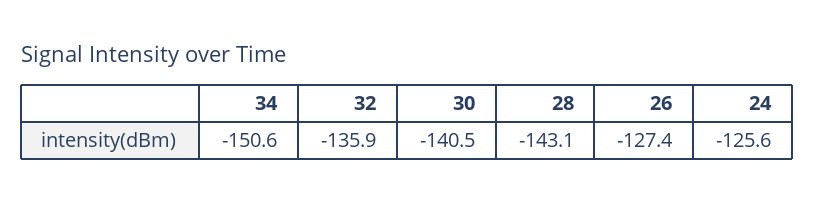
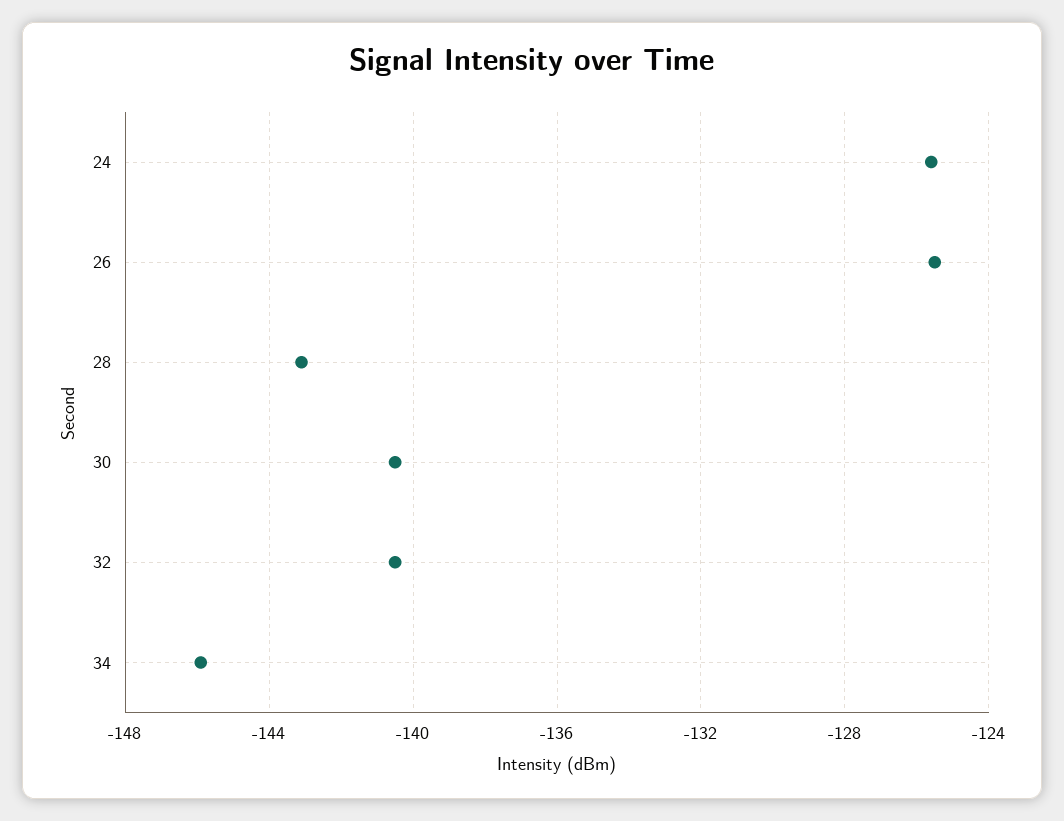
34: -150.6 -> -146
32: -135.9 -> -140.5
26: -127.4 -> -125.5

